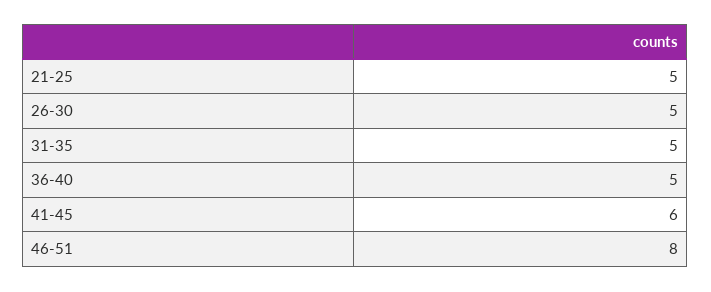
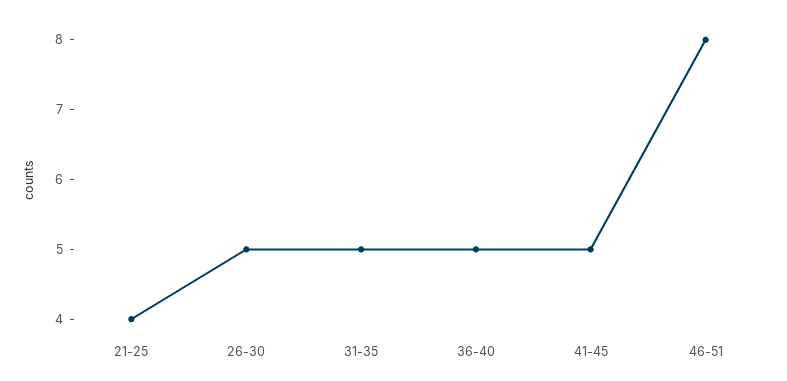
21-25: 5 -> 4
41-45: 6 -> 5

